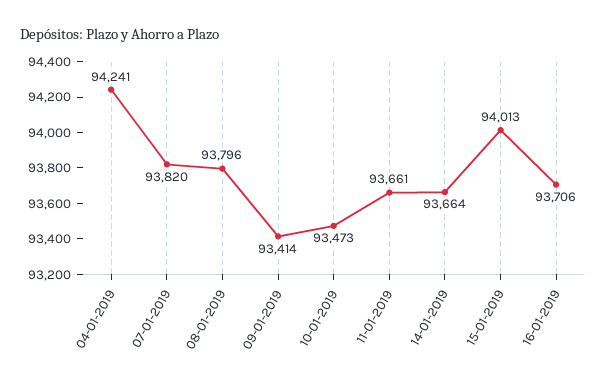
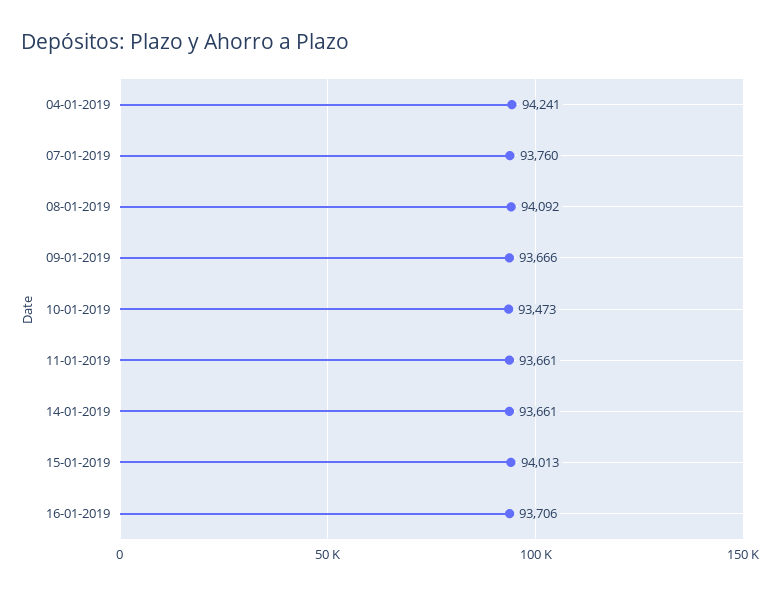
07-01-2019: 93820 -> 93760
08-01-2019: 93796 -> 94092
09-01-2019: 93414 -> 93666
14-01-2019: 93664 -> 93661

